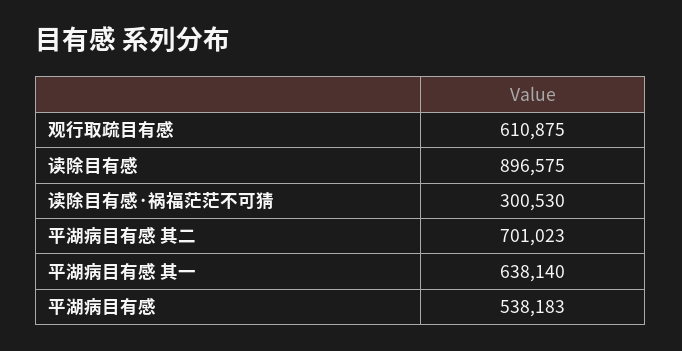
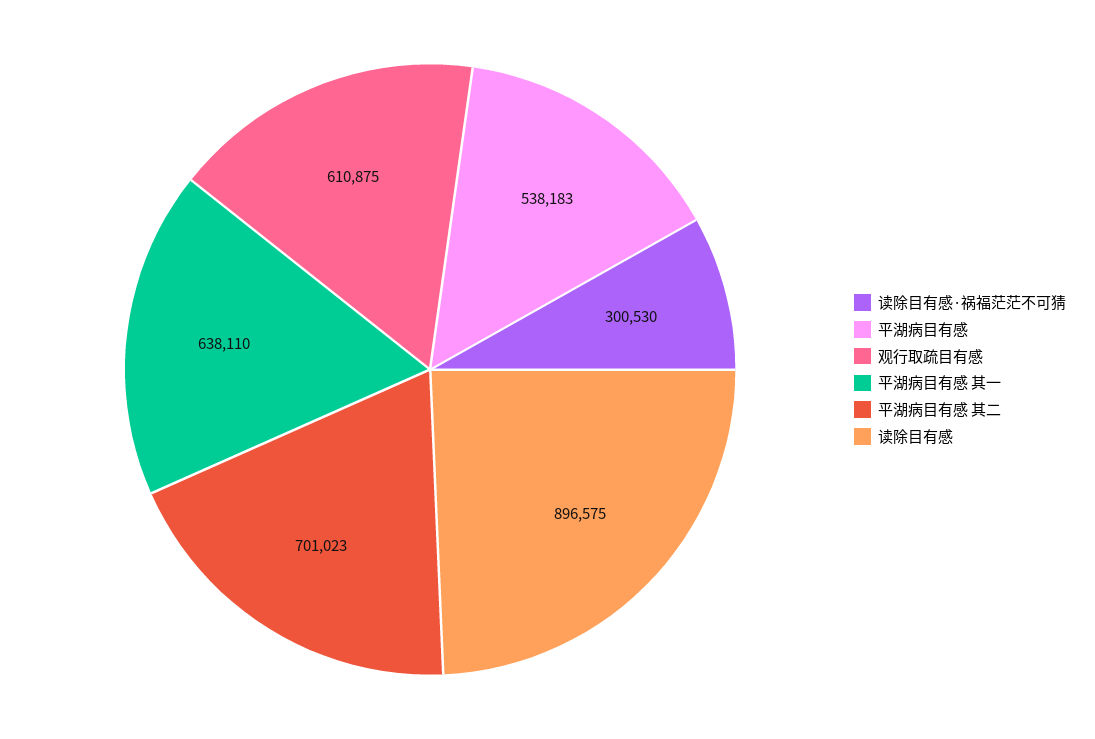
平湖病目有感 其一: 638140 -> 638110

